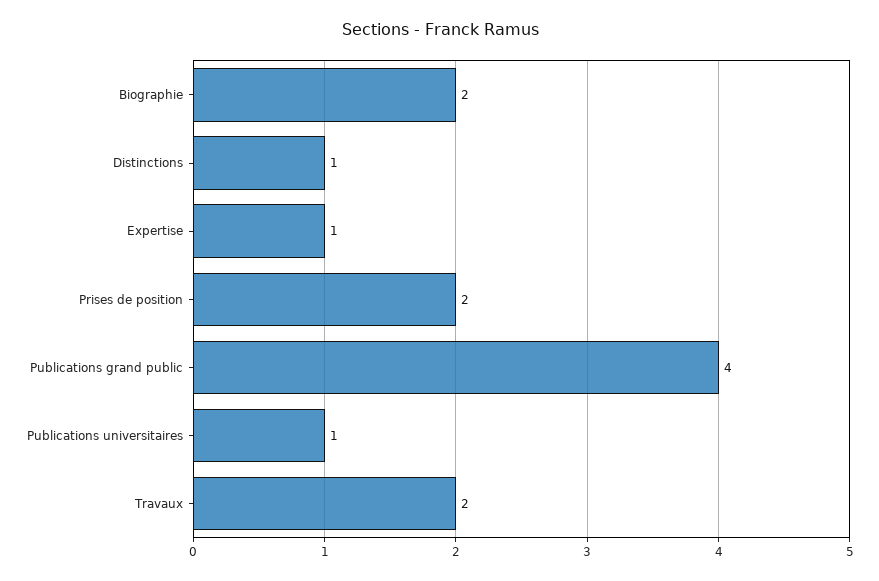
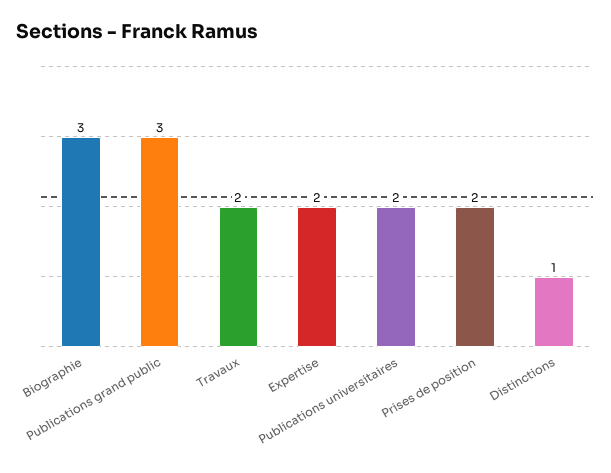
Biographie: 2 -> 3
Expertise: 1 -> 2
Publications grand public: 4 -> 3
Publications universitaires: 1 -> 2

